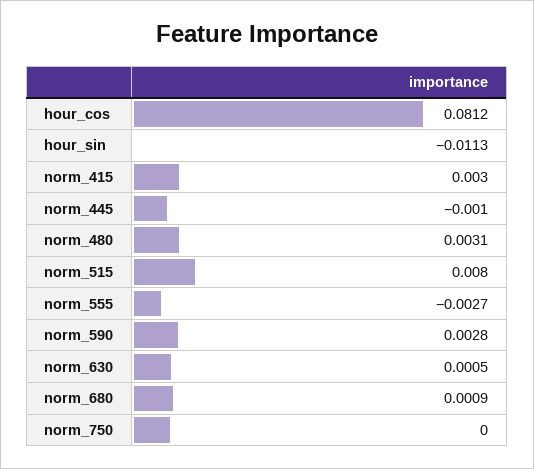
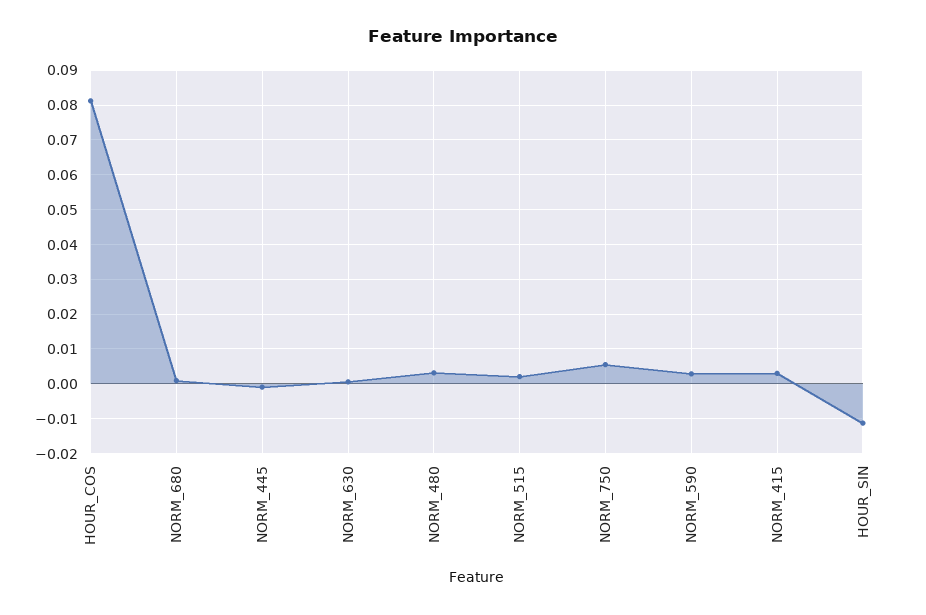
norm_515: 0.008 -> 0.002
norm_555: -0.0027 -> none
norm_750: 0 -> 0.006

